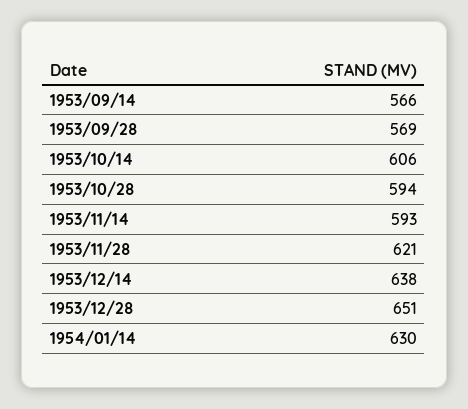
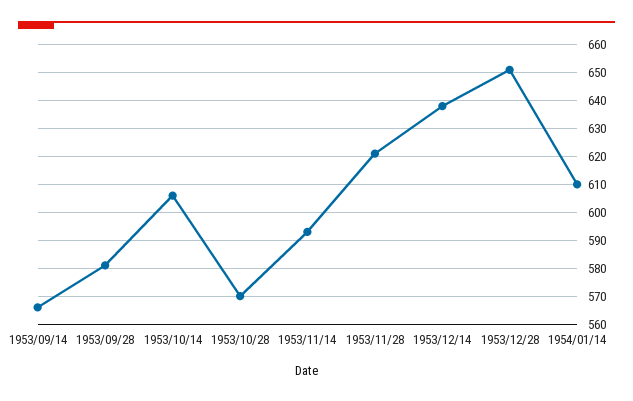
1953/09/28: 569 -> 580
1953/10/28: 594 -> 570
1954/01/14: 630 -> 610

